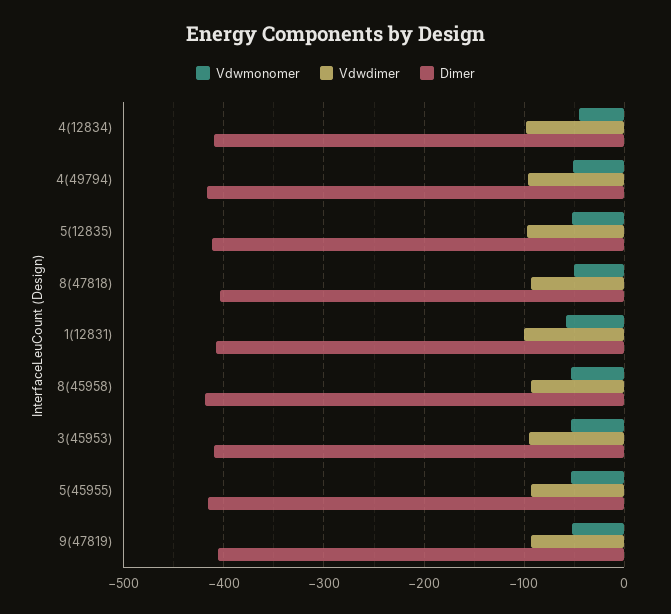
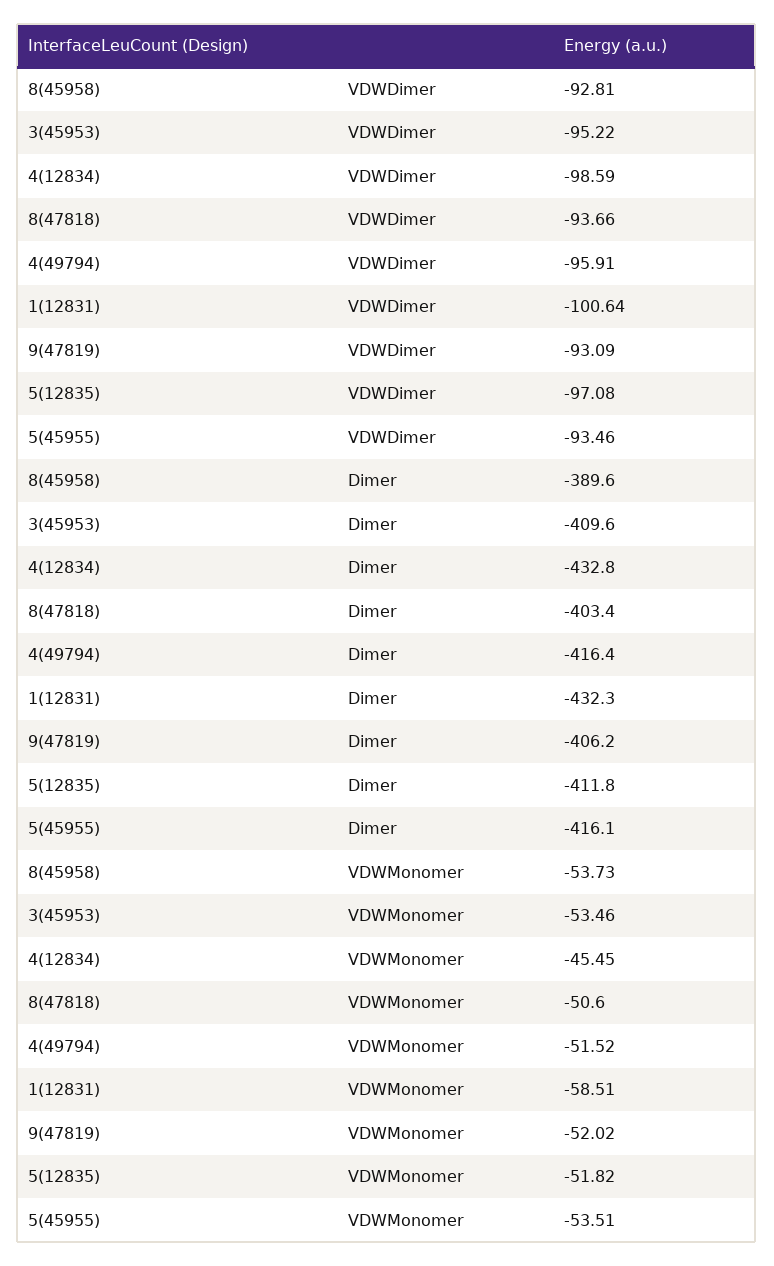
Dimer, 4(12834): -410 -> -432.8
Dimer, 1(12831): -410 -> -432.3
Dimer, 8(45958): -420 -> -389.6

